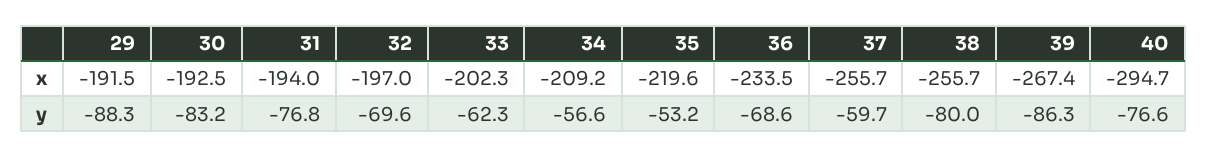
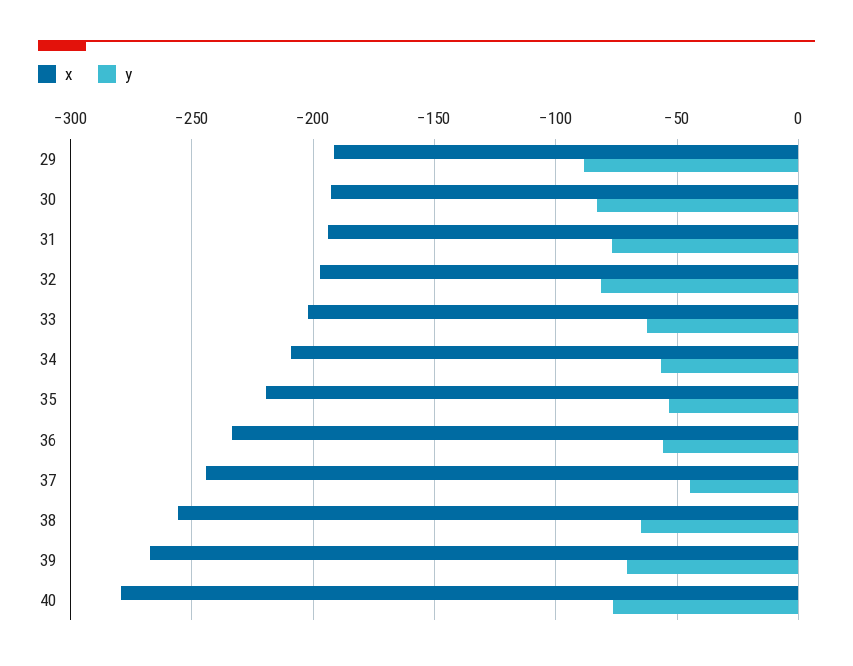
x, 37: -255.7 -> -245
x, 40: -294.7 -> -280
y, 32: -69.6 -> -80
y, 36: -68.6 -> -55
y, 37: -59.7 -> -45
y, 38: -80 -> -65
y, 39: -86.3 -> -70

